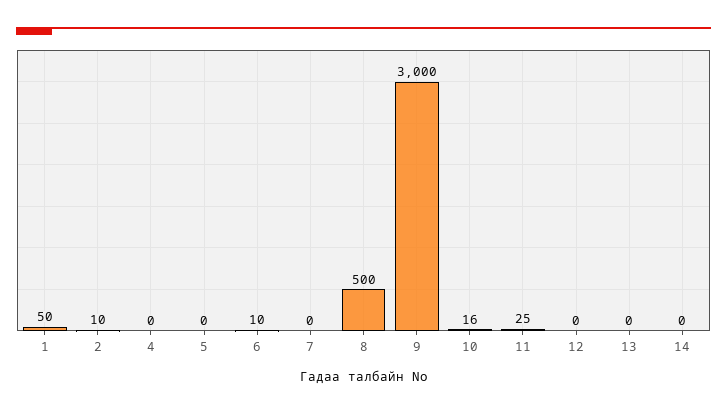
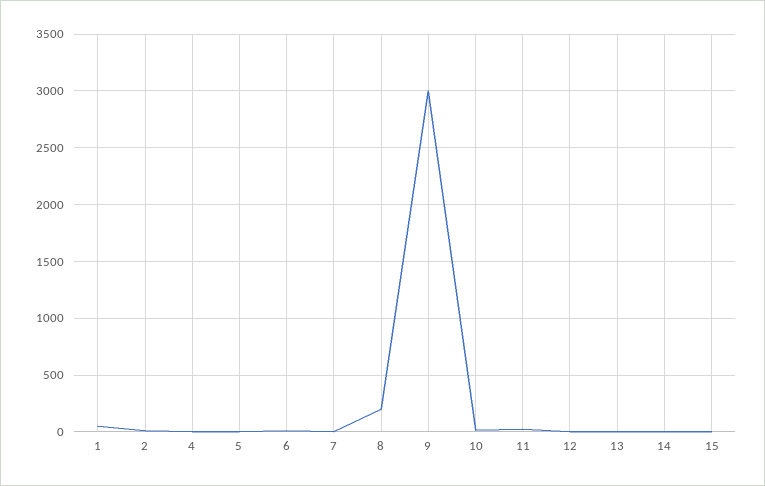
8: 500 -> 200
15: none -> 0

